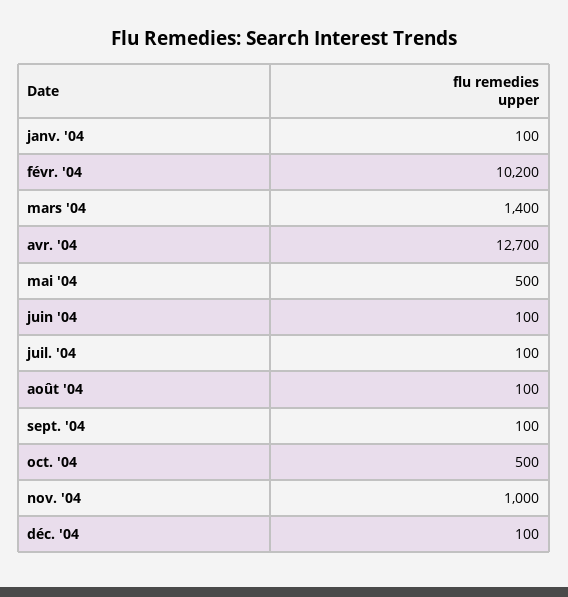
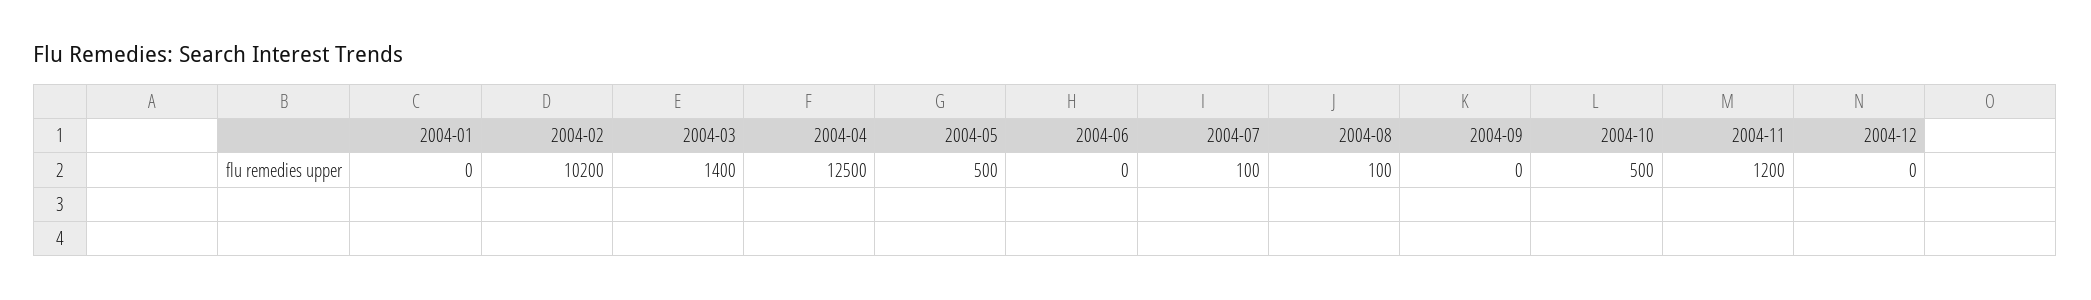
janv. '04: 100 -> 0
avr. '04: 12700 -> 12500
juin '04: 100 -> 0
sept. '04: 100 -> 0
nov. '04: 1000 -> 1200
déc. '04: 100 -> 0

